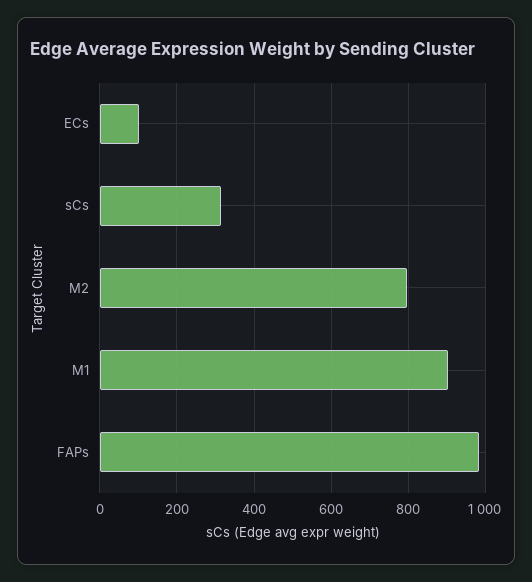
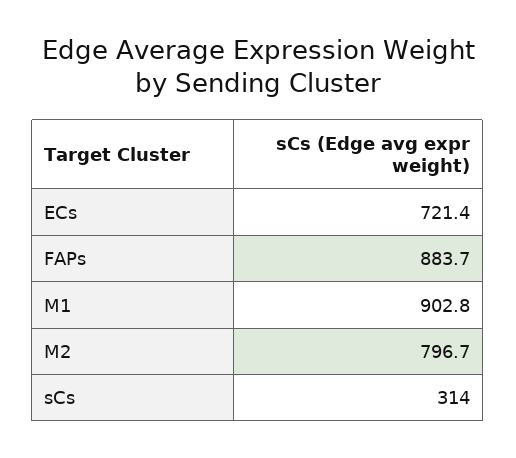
ECs: 100 -> 721.4
FAPs: 980 -> 883.7

